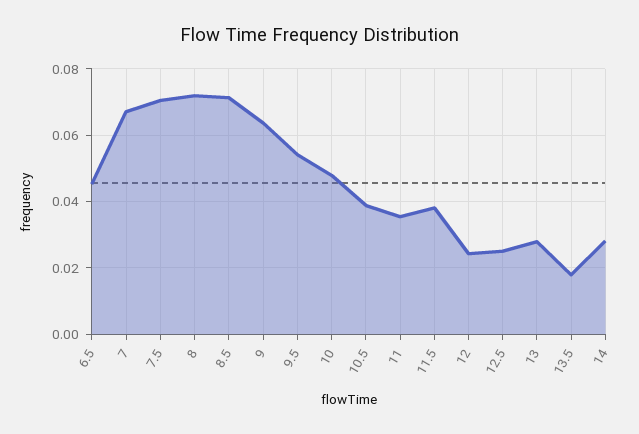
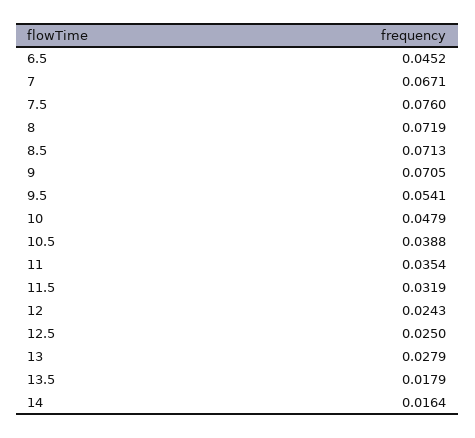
7.5: 0.07 -> 0.076
9: 0.064 -> 0.0705
11.5: 0.038 -> 0.0319
14: 0.028 -> 0.0164

